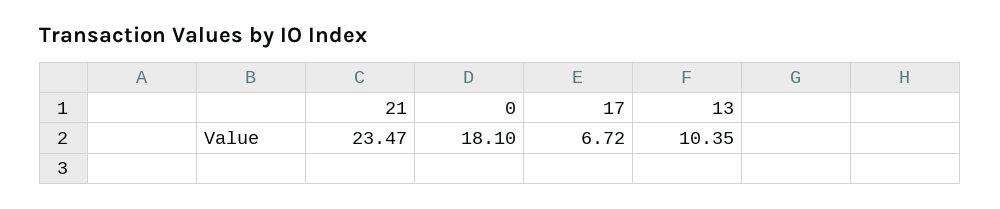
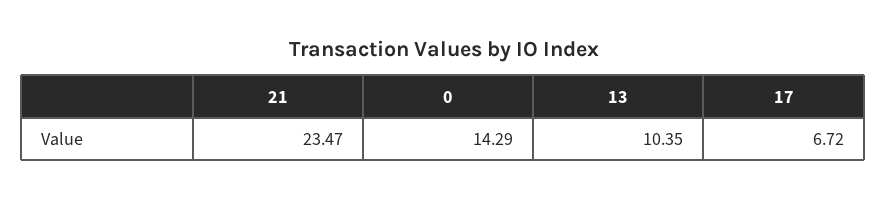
0: 18.1 -> 14.29

